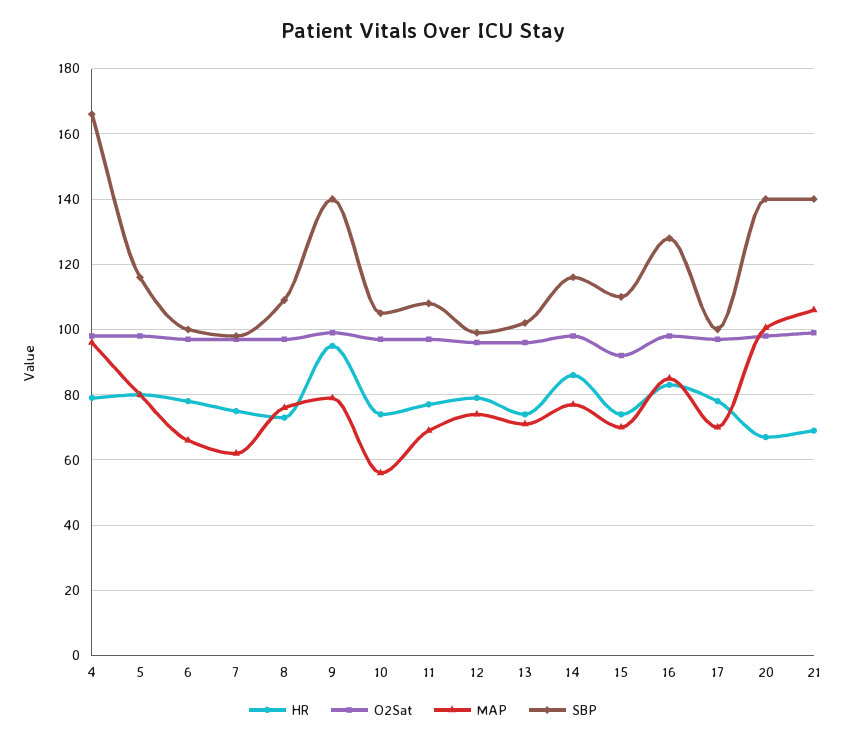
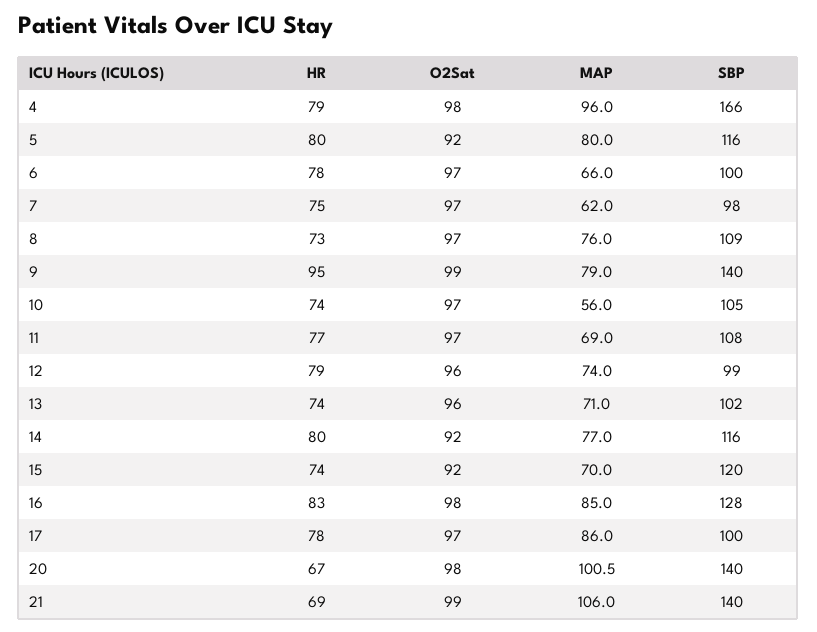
O2Sat, 5: 98 -> 92
HR, 14: 86 -> 80
O2Sat, 14: 98 -> 92
SBP, 15: 110 -> 120
MAP, 17: 70 -> 86

